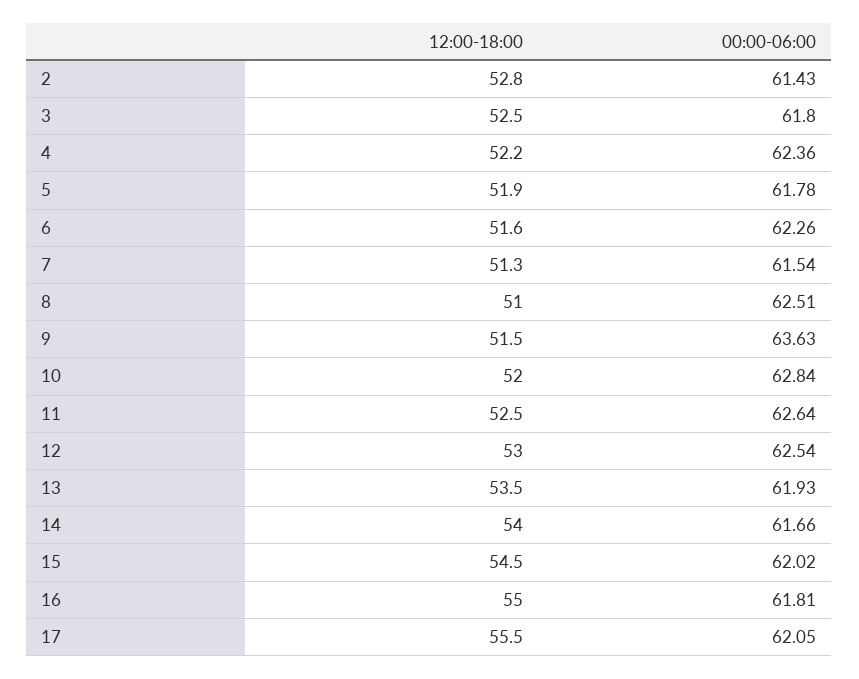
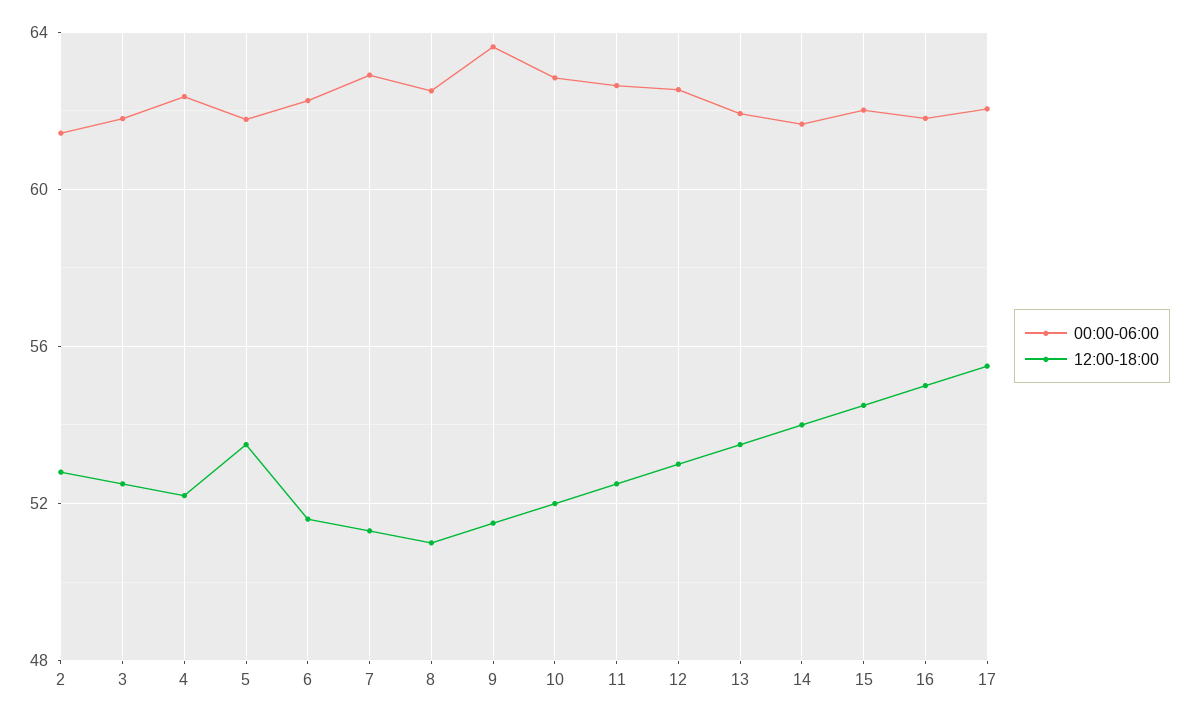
12:00-18:00, 5: 51.9 -> 53.5
00:00-06:00, 7: 61.54 -> 63

